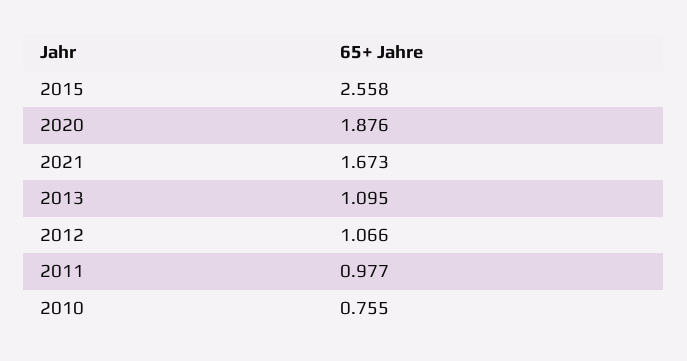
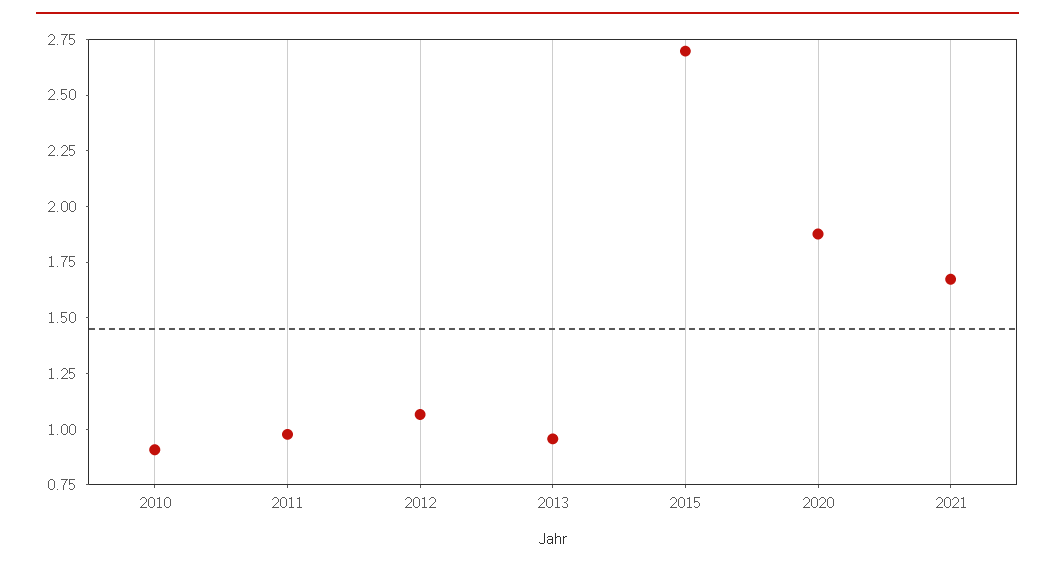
2015: 2.558 -> 2.7
2013: 1.095 -> 0.95
2010: 0.755 -> 0.9

